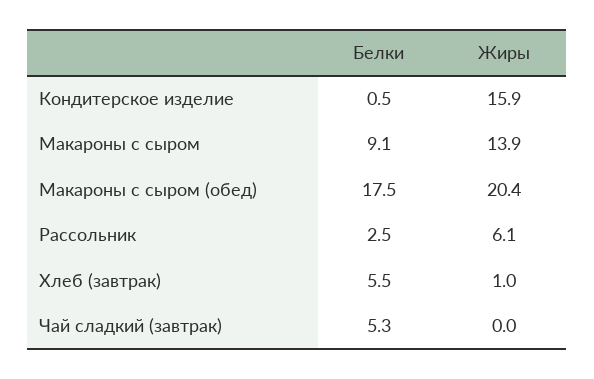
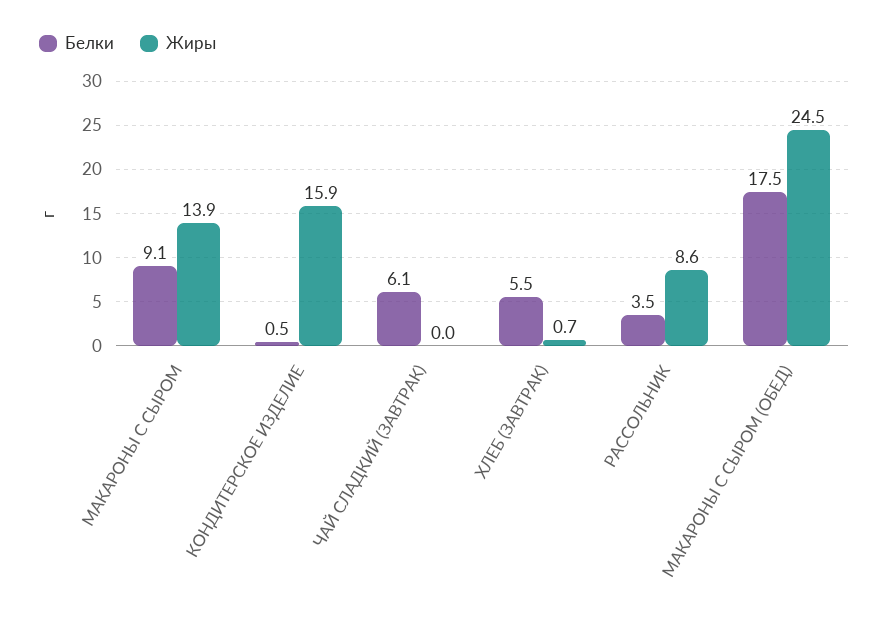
Жиры, Макароны с сыром (обед): 20.4 -> 24.5
Белки, Рассольник: 2.5 -> 3.5
Жиры, Рассольник: 6.1 -> 8.6
Жиры, Хлеб (завтрак): 1 -> 0.7
Белки, Чай сладкий (завтрак): 5.3 -> 6.1

